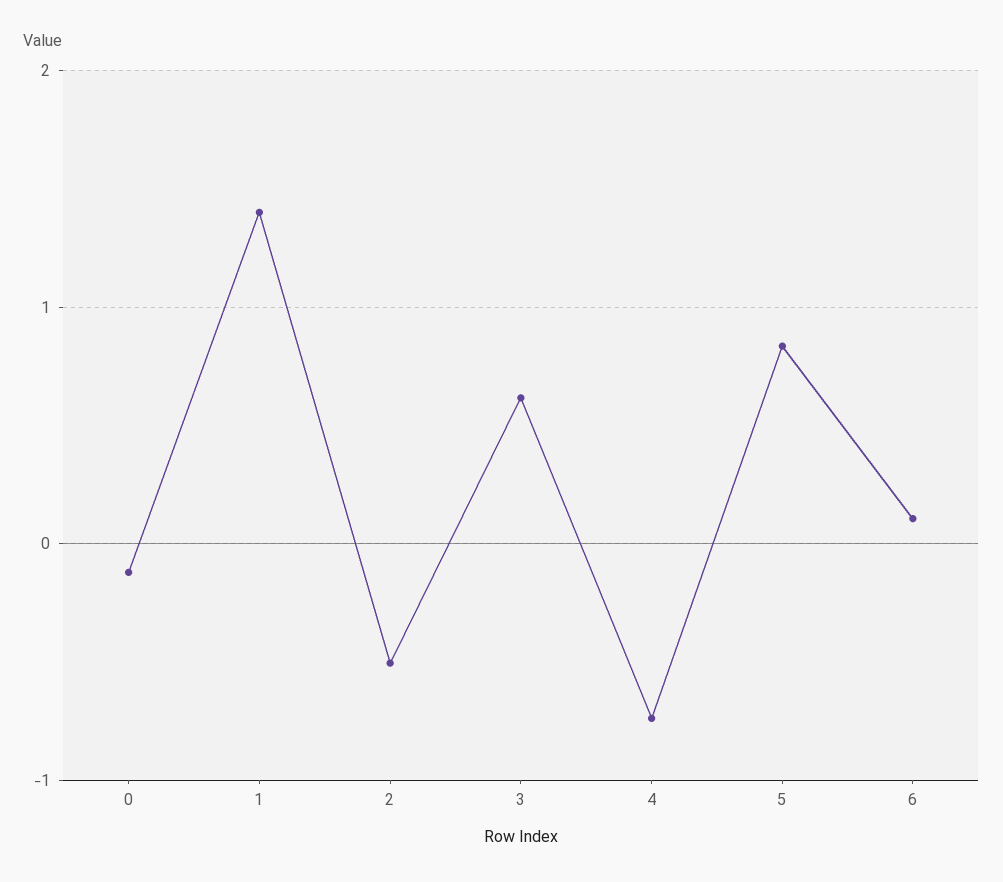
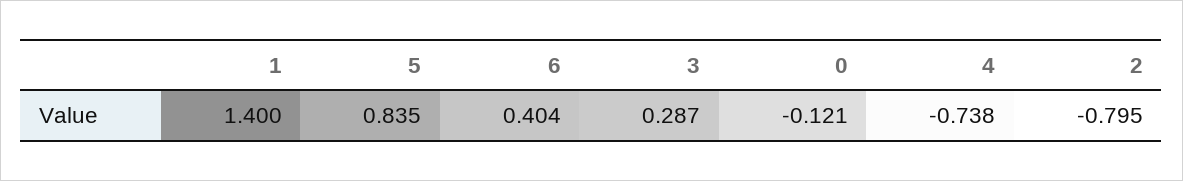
2: -0.5 -> -0.795
3: 0.6 -> 0.287
6: 0.1 -> 0.404

